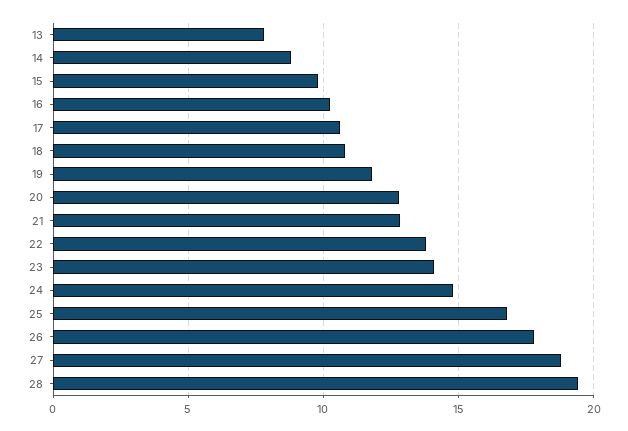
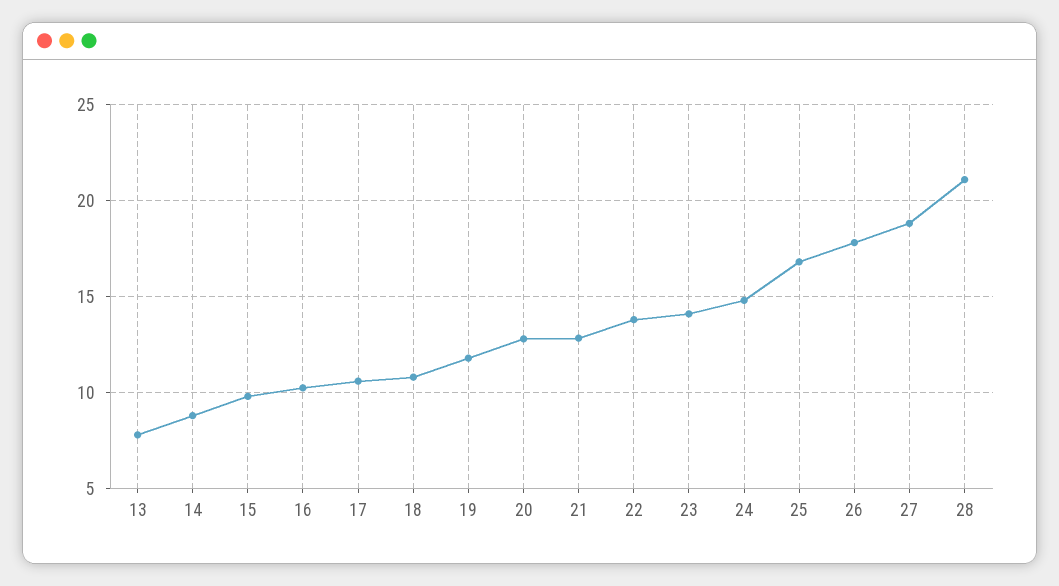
28: 19.5 -> 21

